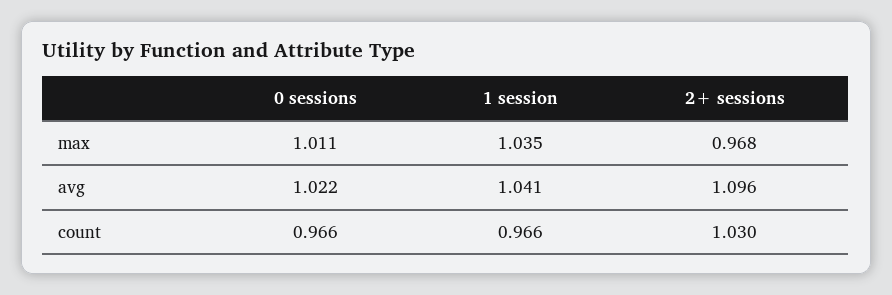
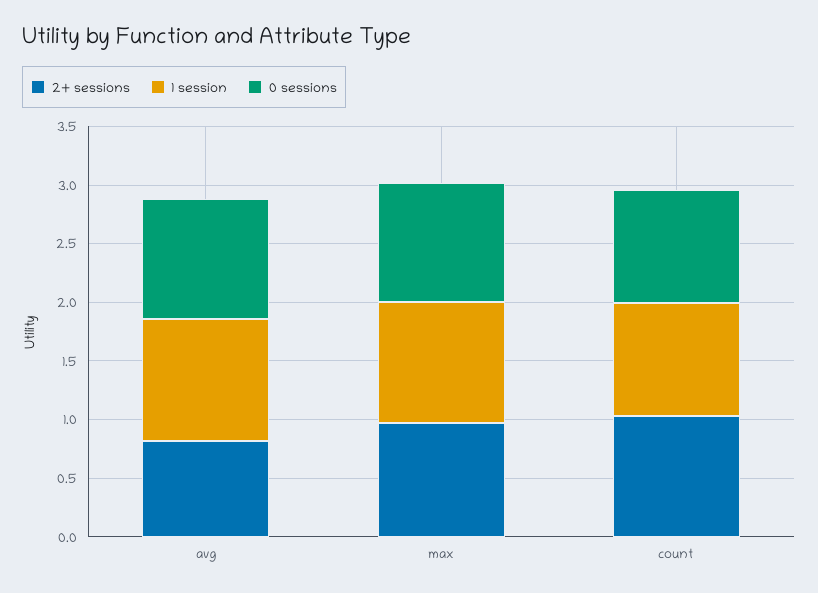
2+ sessions, avg: 1.096 -> 0.8

